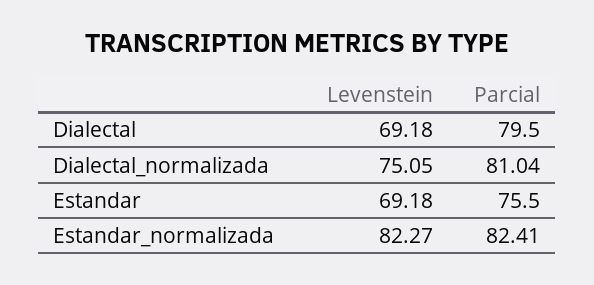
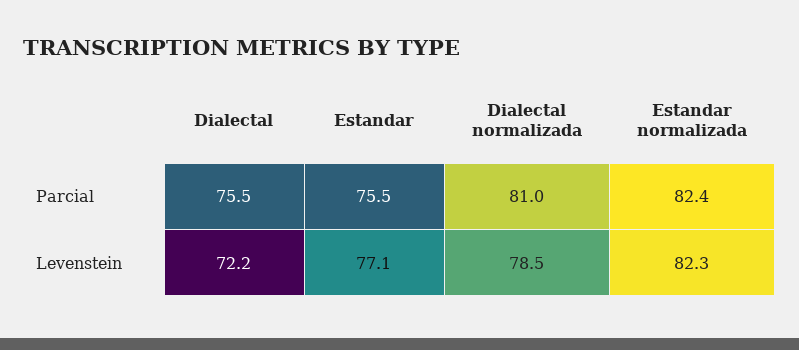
Levenstein, Dialectal: 69.18 -> 72.2
Parcial, Dialectal: 79.5 -> 75.5
Levenstein, Dialectal_normalizada: 75.05 -> 78.5
Levenstein, Estandar: 69.18 -> 77.1

